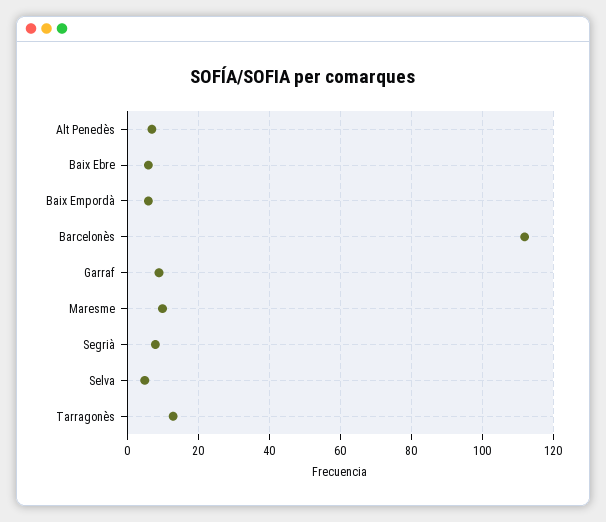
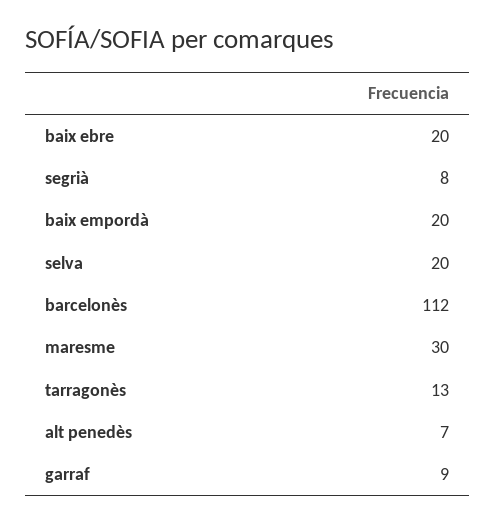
Baix Ebre: 5 -> 20
Baix Empordà: 5 -> 20
Maresme: 10 -> 30
Selva: 5 -> 20

